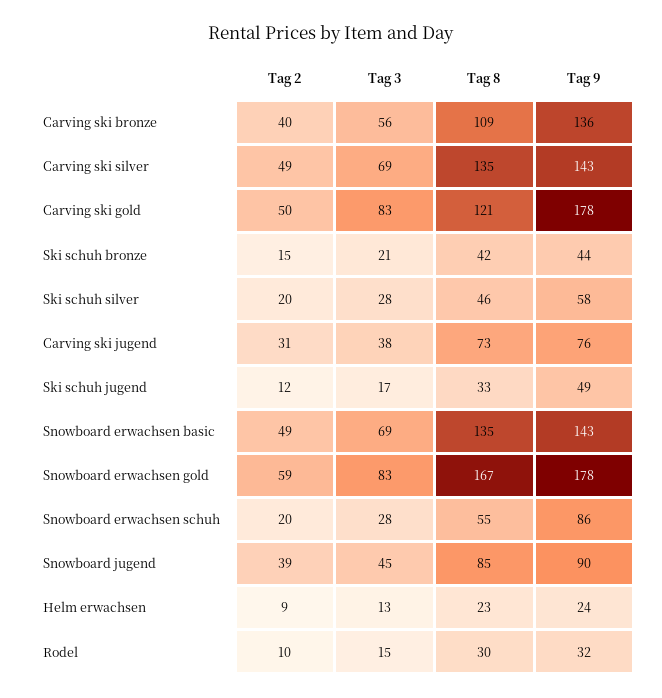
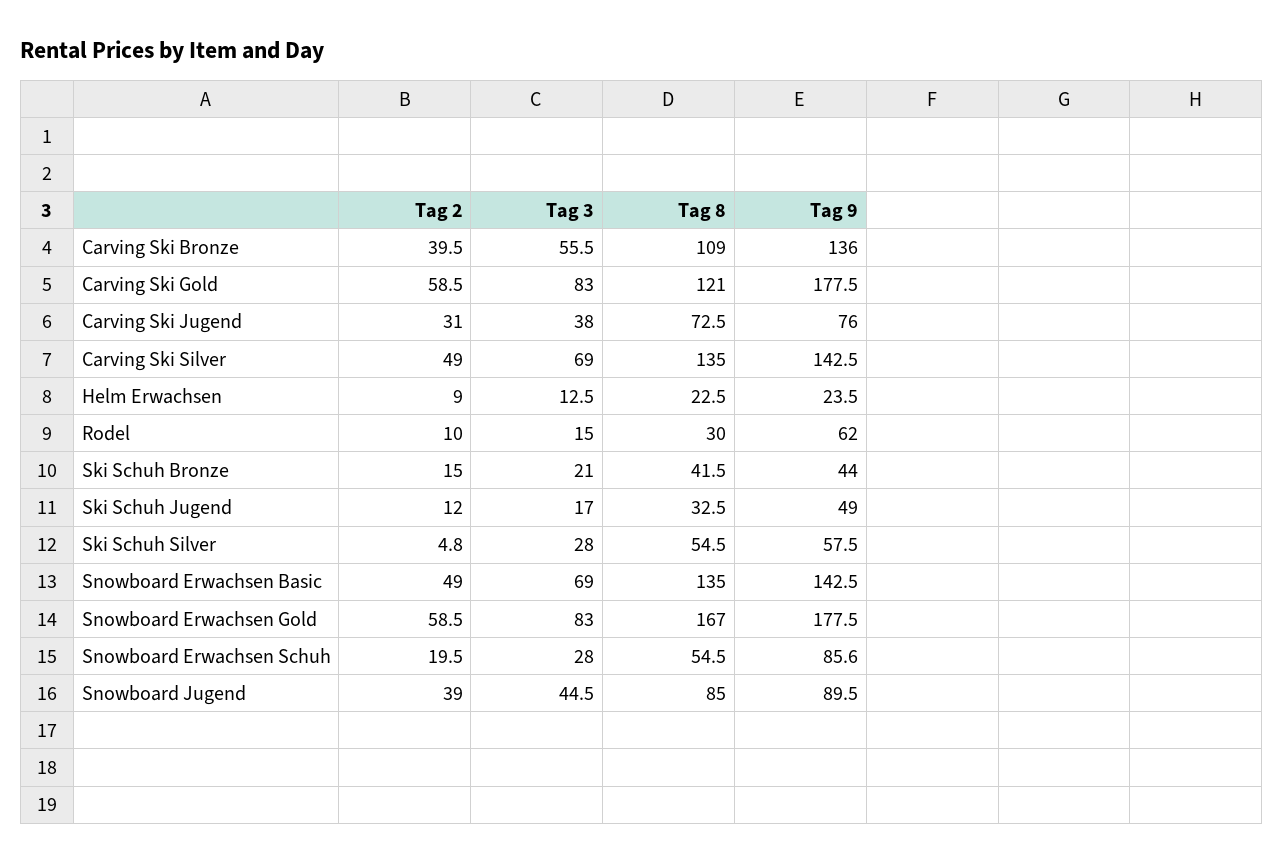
Tag 2, Carving ski gold: 50 -> 58.5
Tag 2, Ski schuh silver: 20 -> 4.8
Tag 8, Ski schuh silver: 46 -> 54.5
Tag 9, Rodel: 32 -> 62

